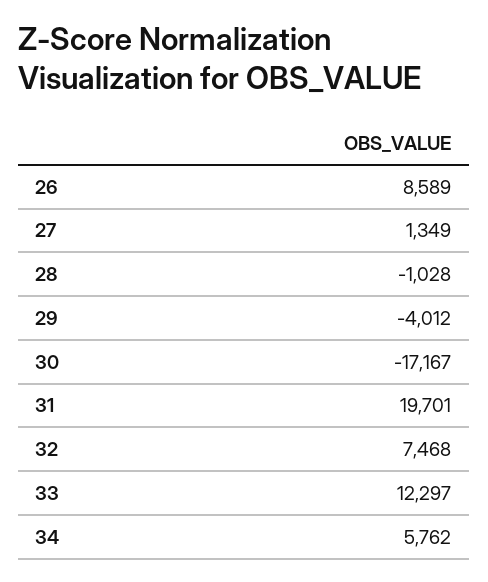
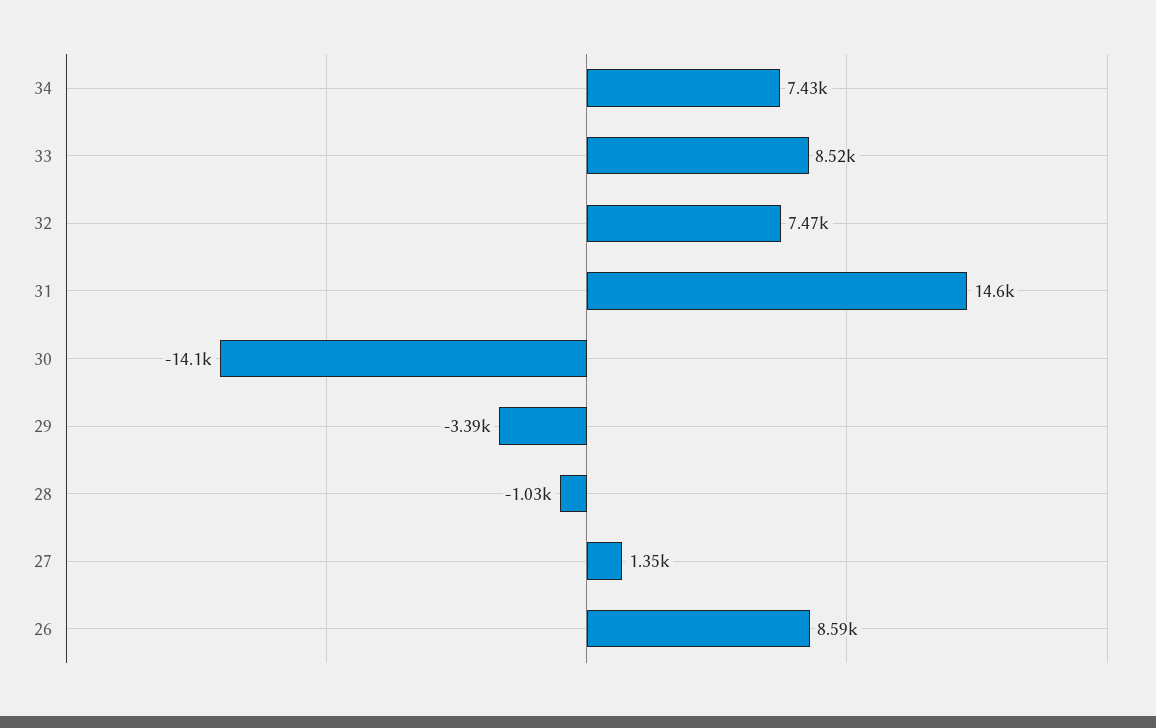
29: -4012 -> -3390
30: -17167 -> -14100
31: 19701 -> 14600
33: 12297 -> 8520
34: 5762 -> 7430

